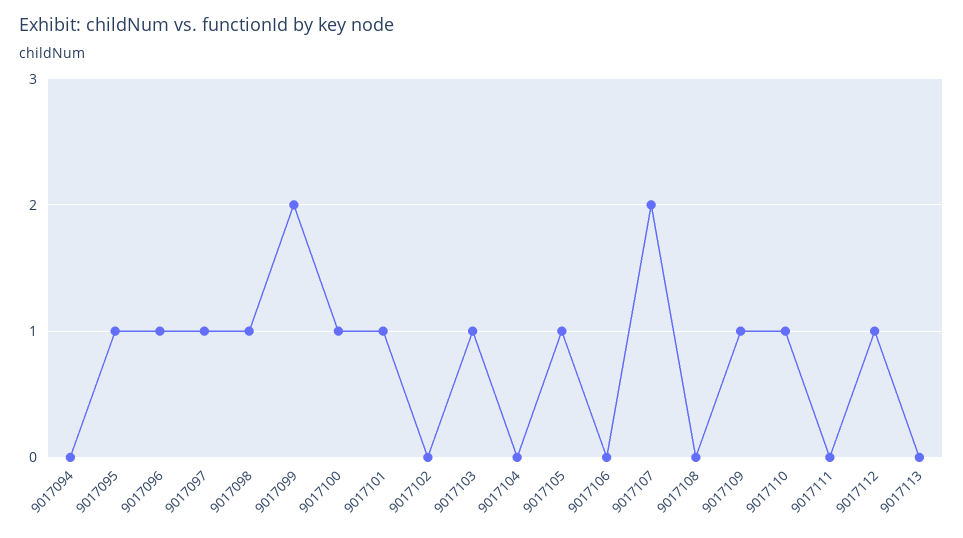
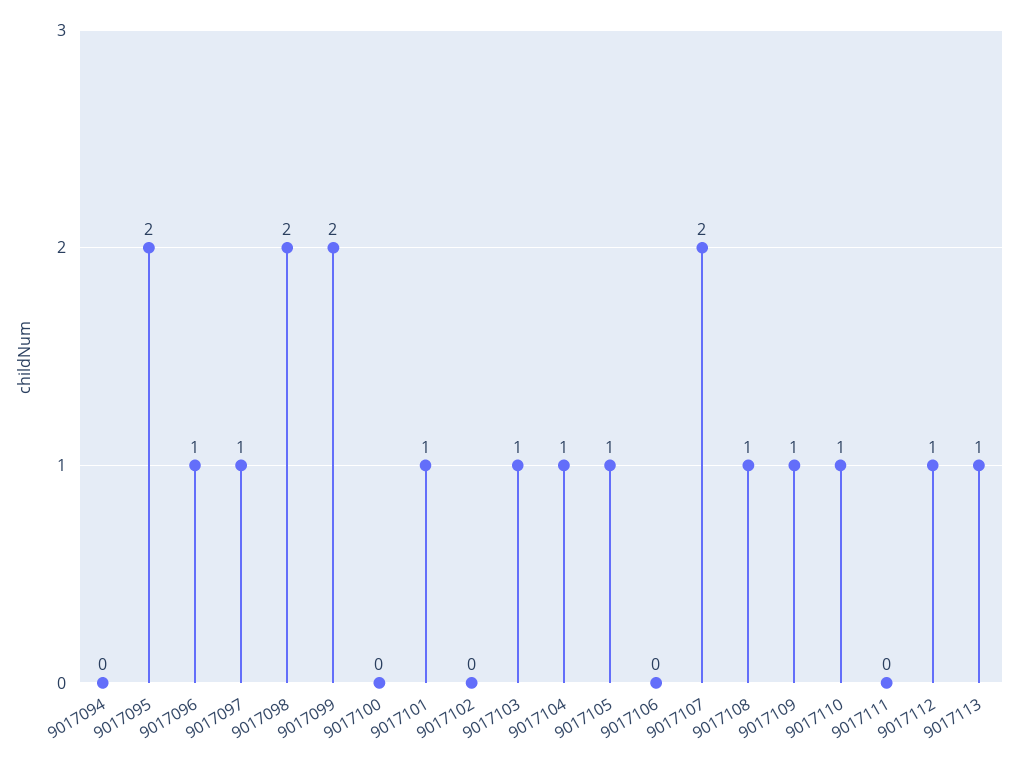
9017095: 1 -> 2
9017098: 1 -> 2
9017100: 1 -> 0
9017104: 0 -> 1
9017108: 0 -> 1
9017113: 0 -> 1

